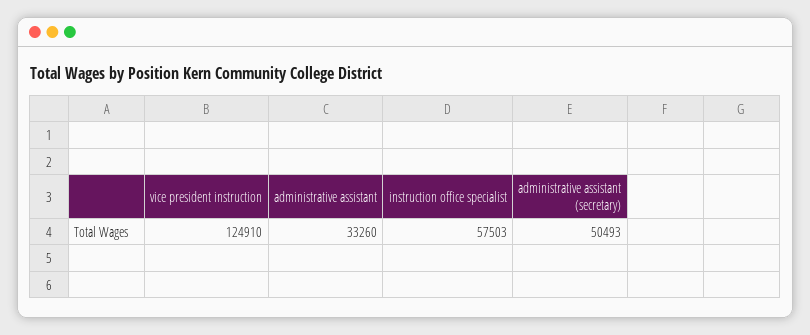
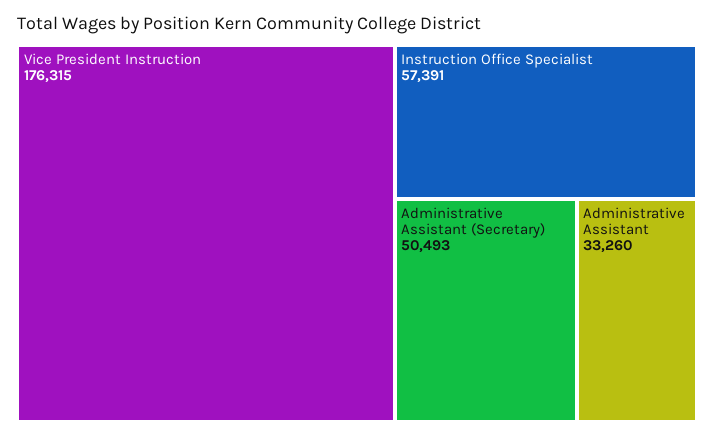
vice president instruction: 124910 -> 176315
instruction office specialist: 57503 -> 57391

